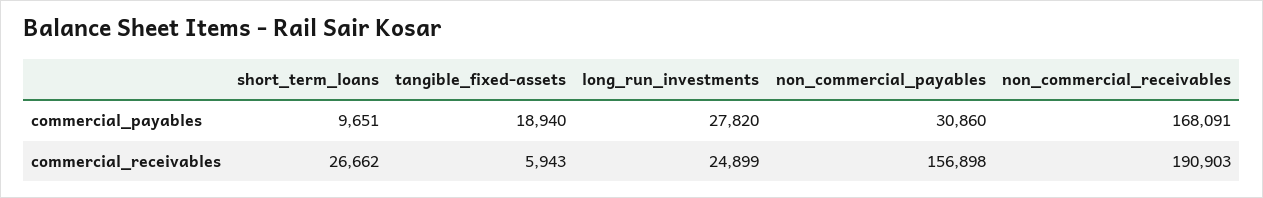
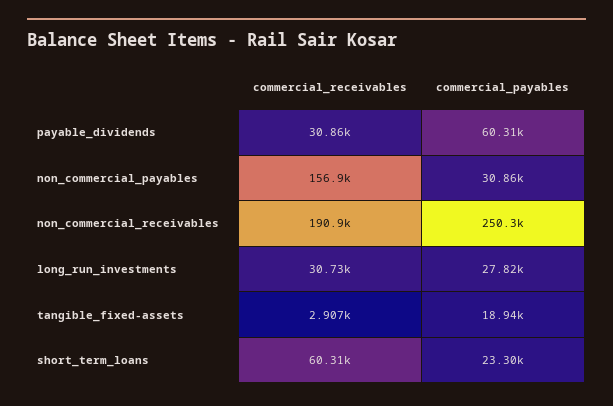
short_term_loans, commercial_payables: 9651 -> 23300
non_commercial_receivables, commercial_payables: 168091 -> 250300
short_term_loans, commercial_receivables: 26662 -> 60310
tangible_fixed-assets, commercial_receivables: 5943 -> 2907
long_run_investments, commercial_receivables: 24899 -> 30730
payable_dividends, commercial_receivables: none -> 30860
payable_dividends, commercial_payables: none -> 60310

